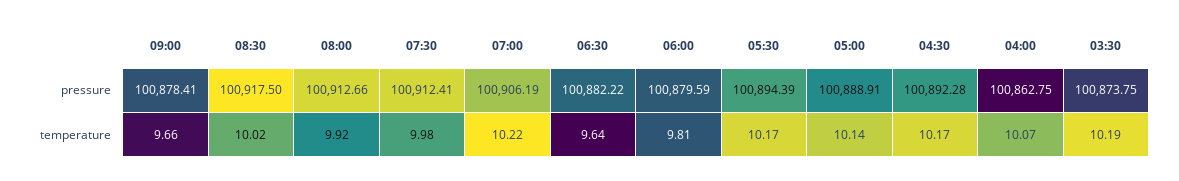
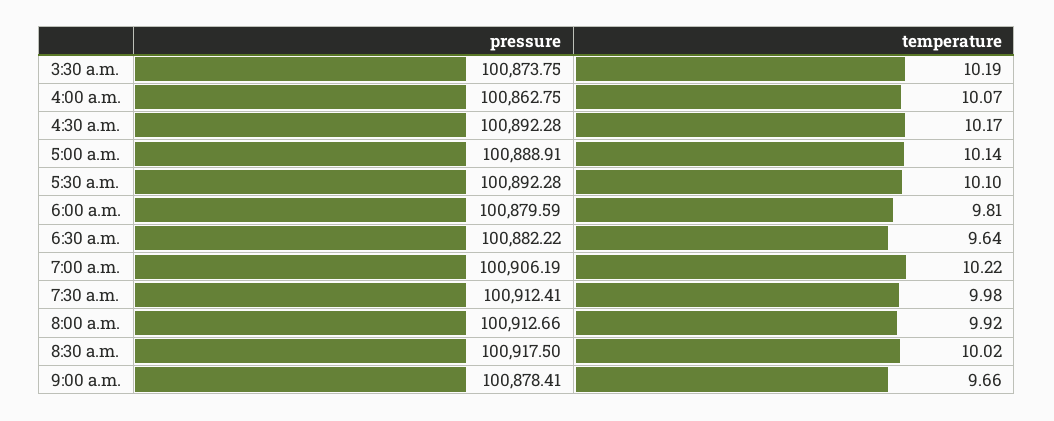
05:30, pressure: 100894.39 -> 100892.28
05:30, temperature: 10.17 -> 10.1

